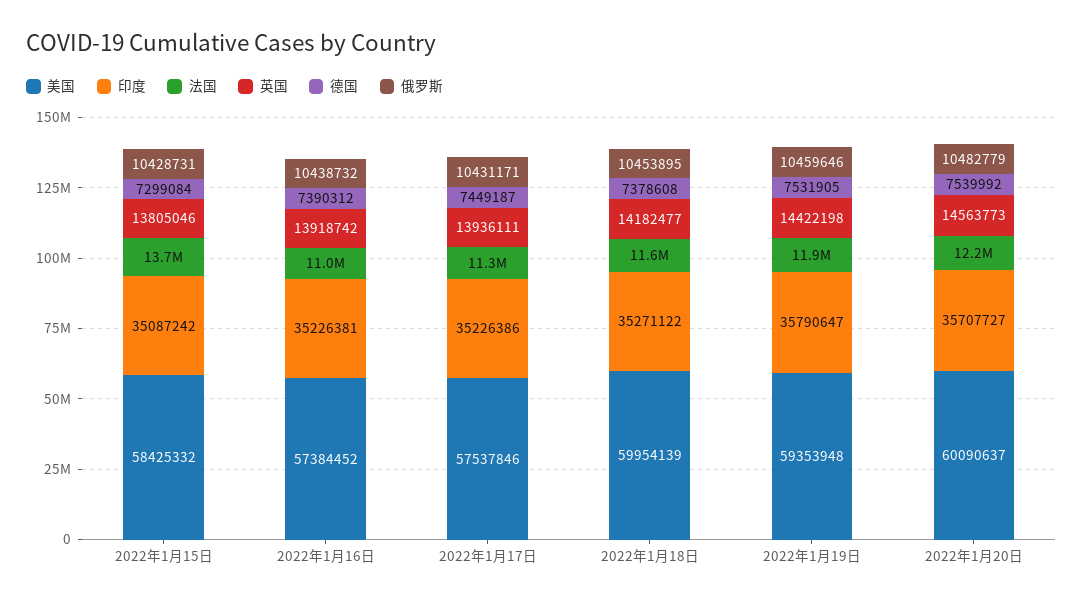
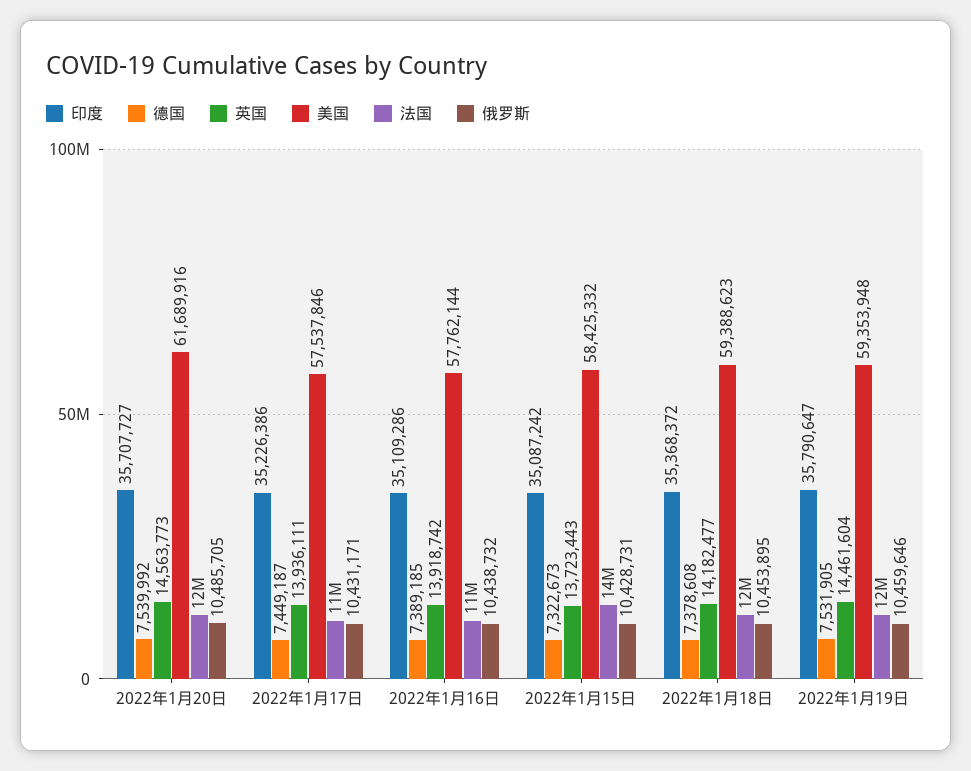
英国, 2022年1月15日: 13805046 -> 13723443
德国, 2022年1月15日: 7299084 -> 7322673
美国, 2022年1月16日: 57384452 -> 57762144
印度, 2022年1月16日: 35226381 -> 35109286
德国, 2022年1月16日: 7390312 -> 7389185
美国, 2022年1月18日: 59954139 -> 59388623
印度, 2022年1月18日: 35271122 -> 35368372
英国, 2022年1月19日: 14422198 -> 14461604
美国, 2022年1月20日: 60090637 -> 61689916
俄罗斯, 2022年1月20日: 10482779 -> 10485705

